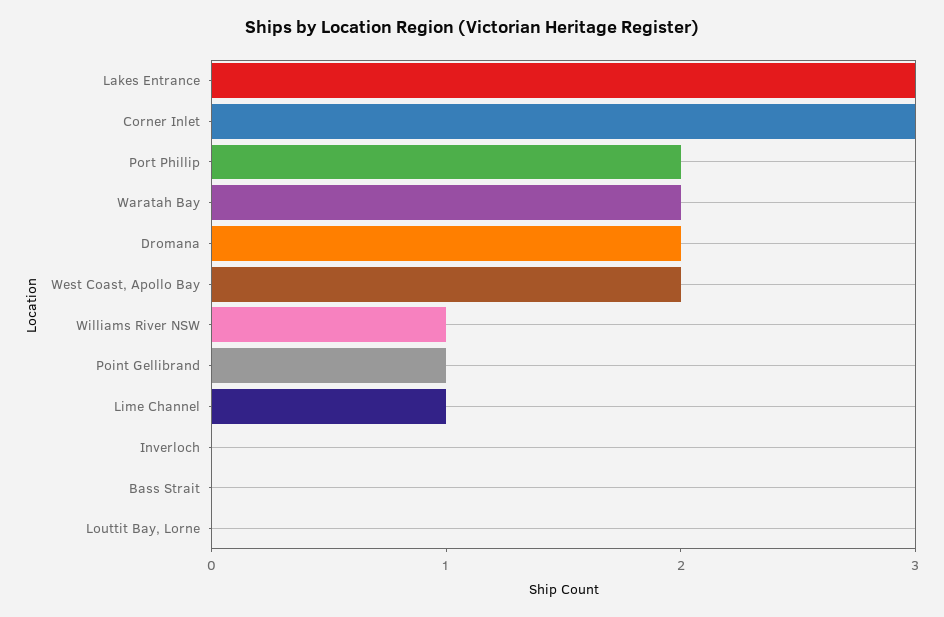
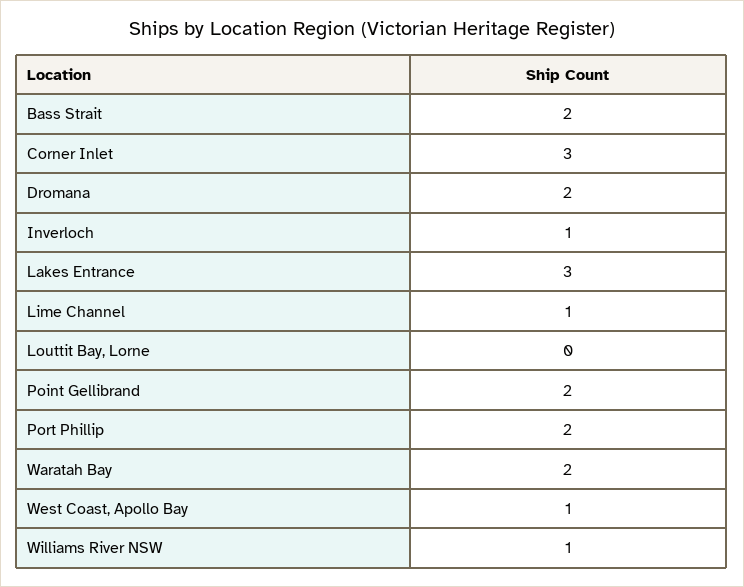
West Coast, Apollo Bay: 2 -> 1
Point Gellibrand: 1 -> 2
Inverloch: 0 -> 1
Bass Strait: 0 -> 2

